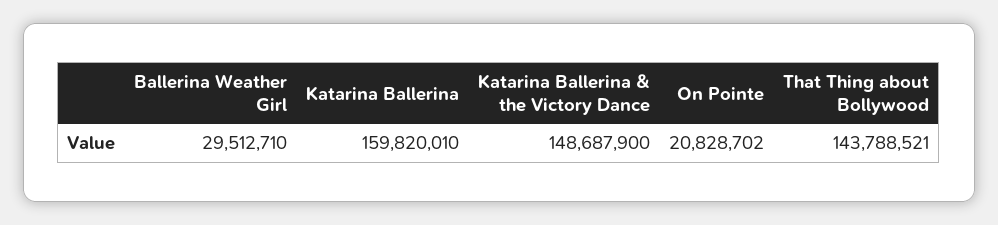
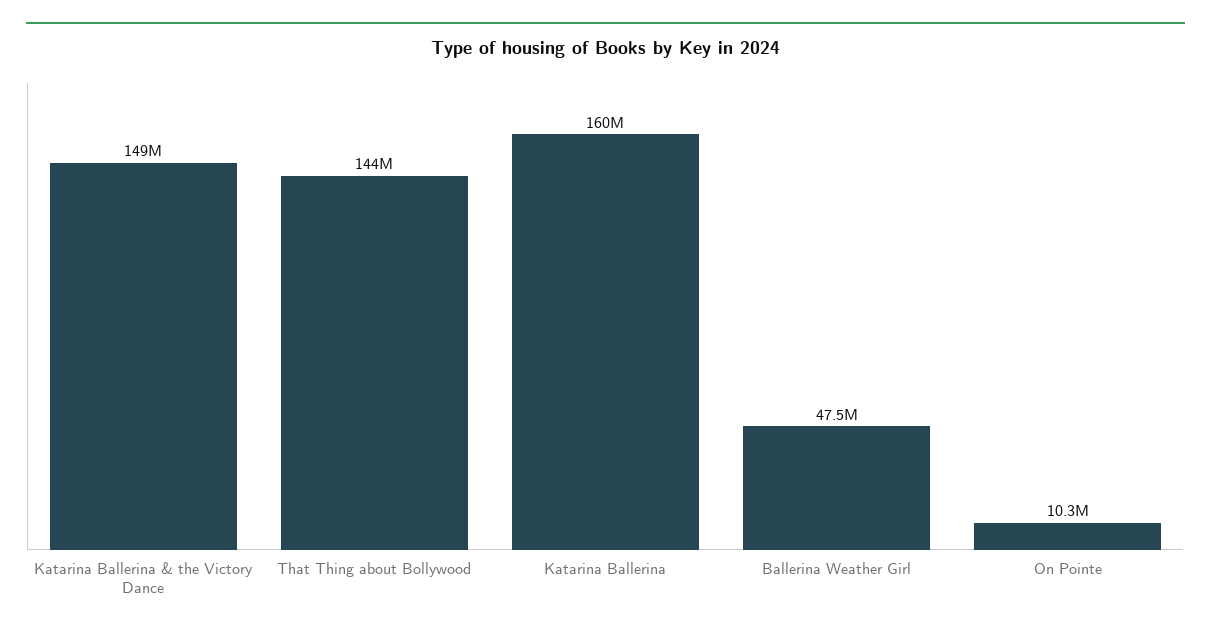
Ballerina Weather Girl: 29512710 -> 47500000
On Pointe: 20828702 -> 10300000

